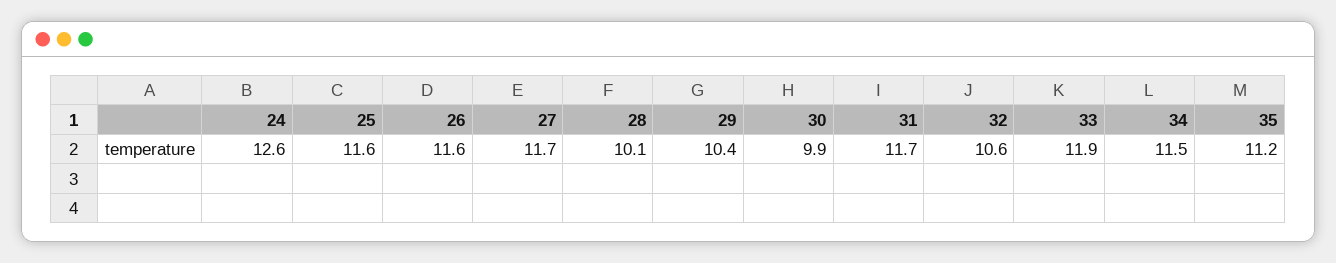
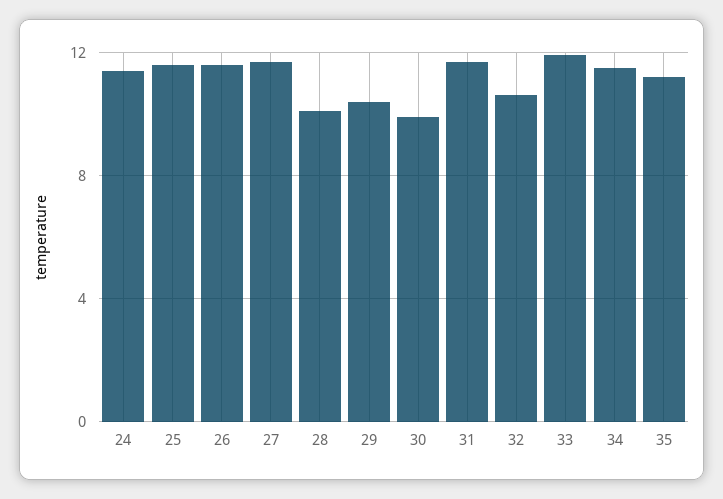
24: 12.6 -> 11.5

